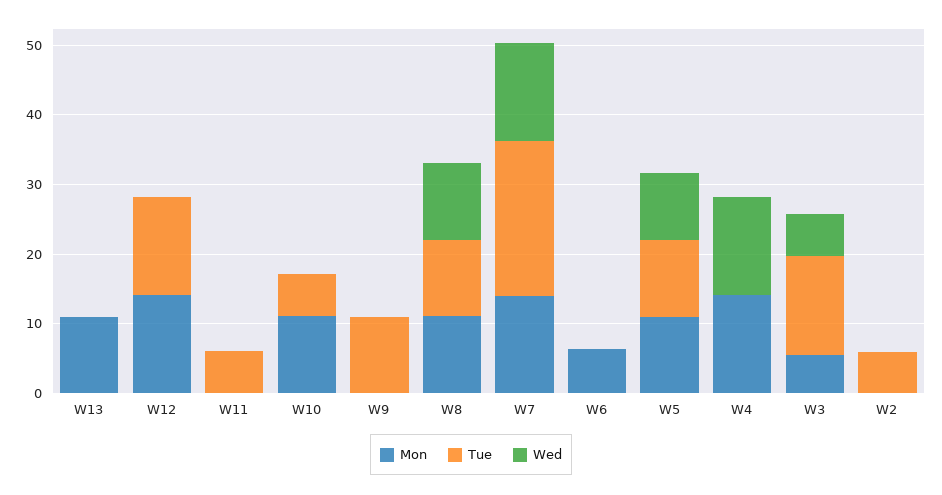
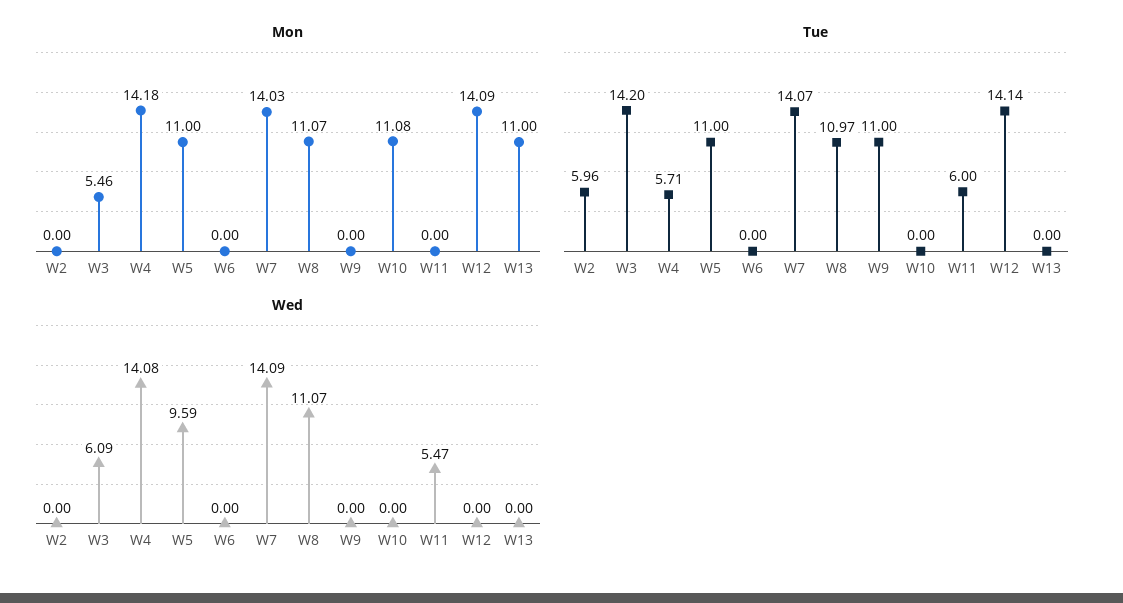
Wed, W11: 0 -> 5.47
Tue, W10: 6 -> 0
Tue, W7: 22 -> 14.07
Mon, W6: 6 -> 0
Tue, W4: 0 -> 5.71

